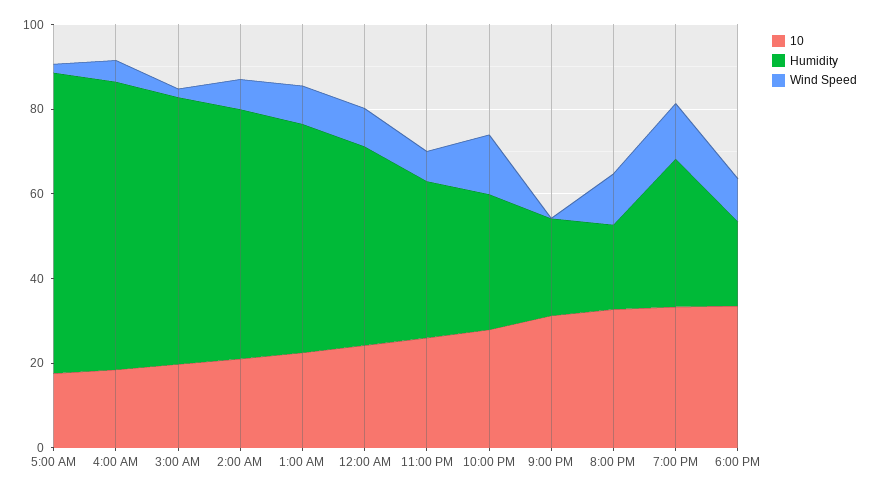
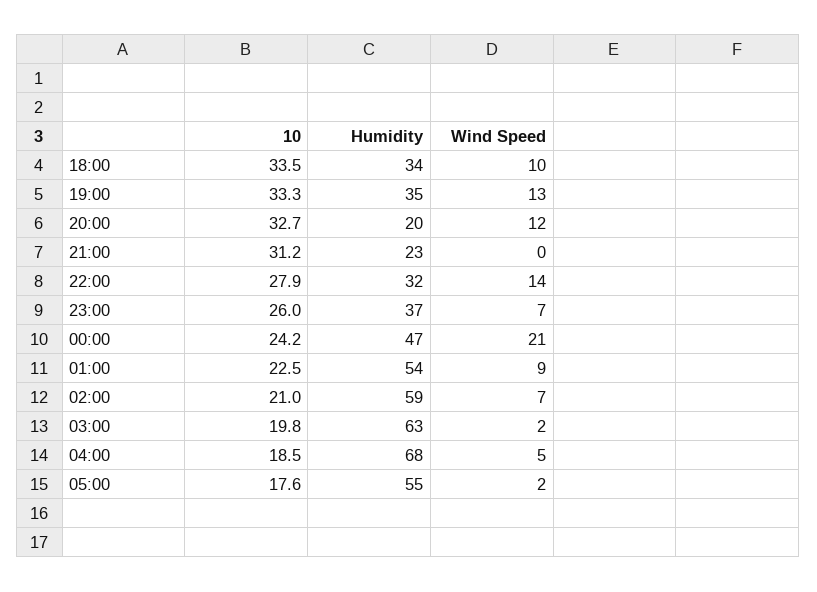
Humidity, 5:00 AM: 70 -> 55
Wind Speed, 12:00 AM: 10 -> 21
Humidity, 6:00 PM: 20 -> 34

